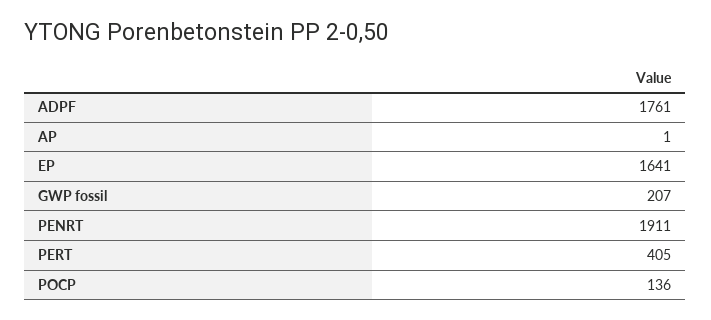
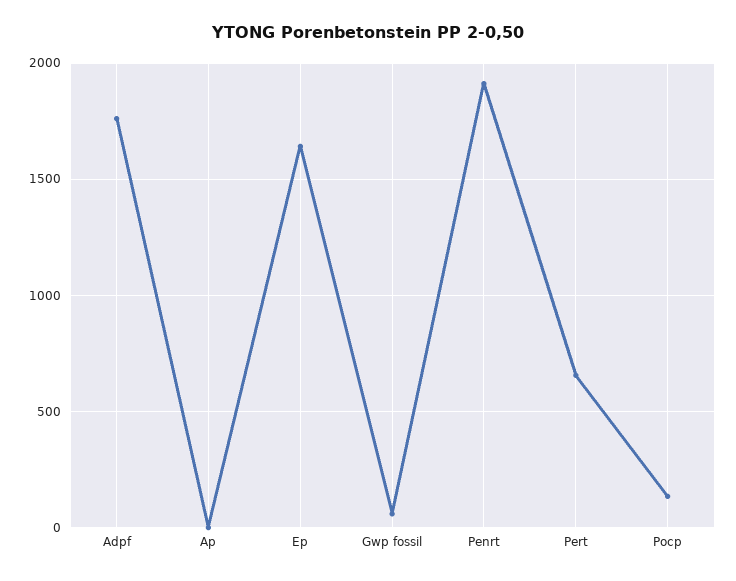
GWP fossil: 207 -> 50
PERT: 405 -> 650

